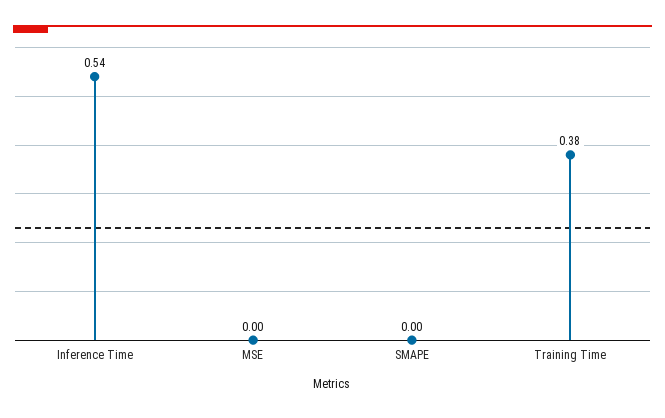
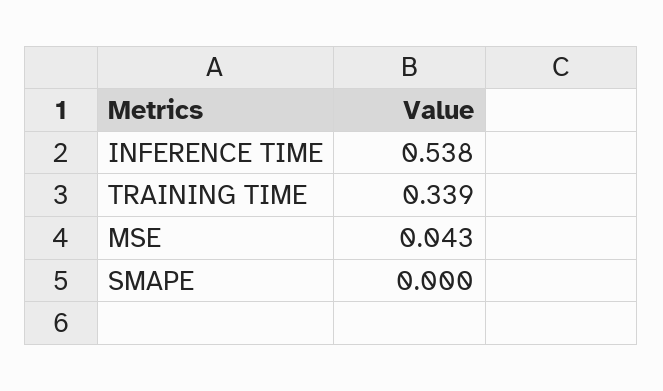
MSE: 0 -> 0.043
Training Time: 0.38 -> 0.339

